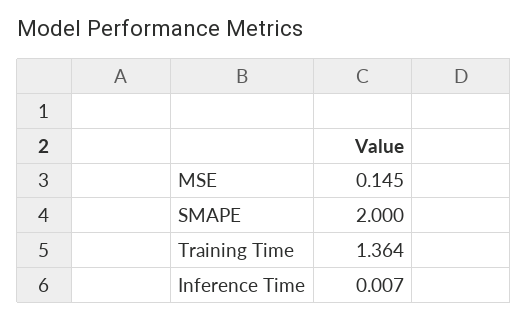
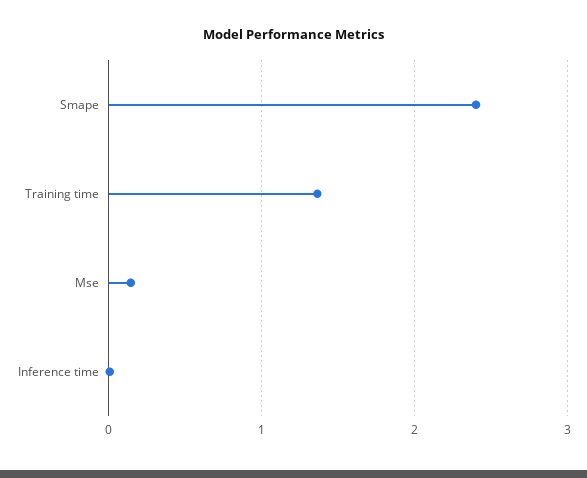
SMAPE: 2 -> 2.4

